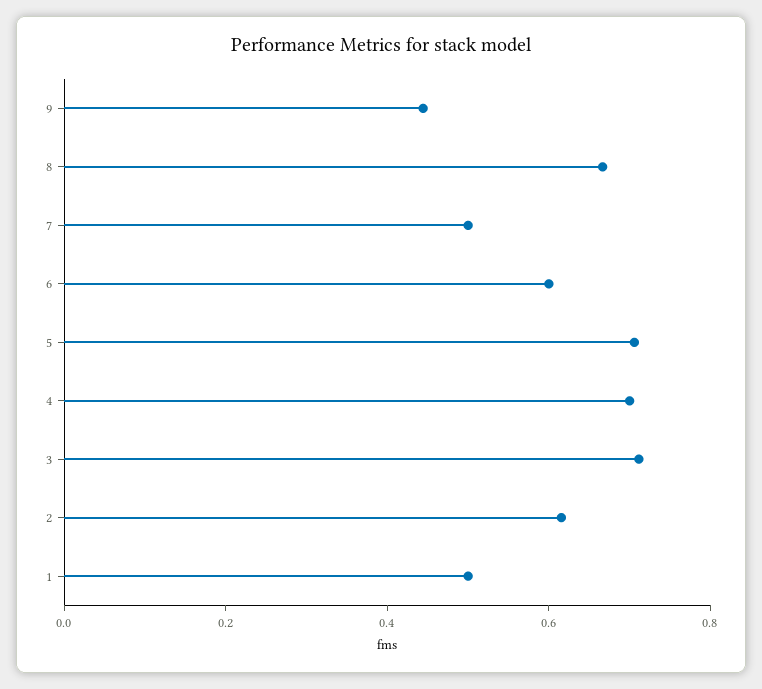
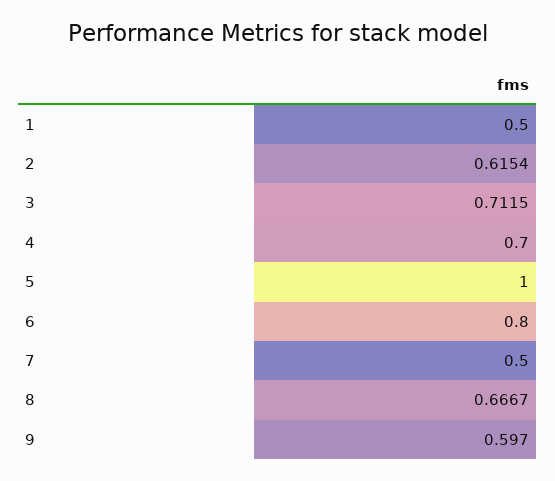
9: 0.45 -> 0.597
6: 0.6 -> 0.8
5: 0.7 -> 1

